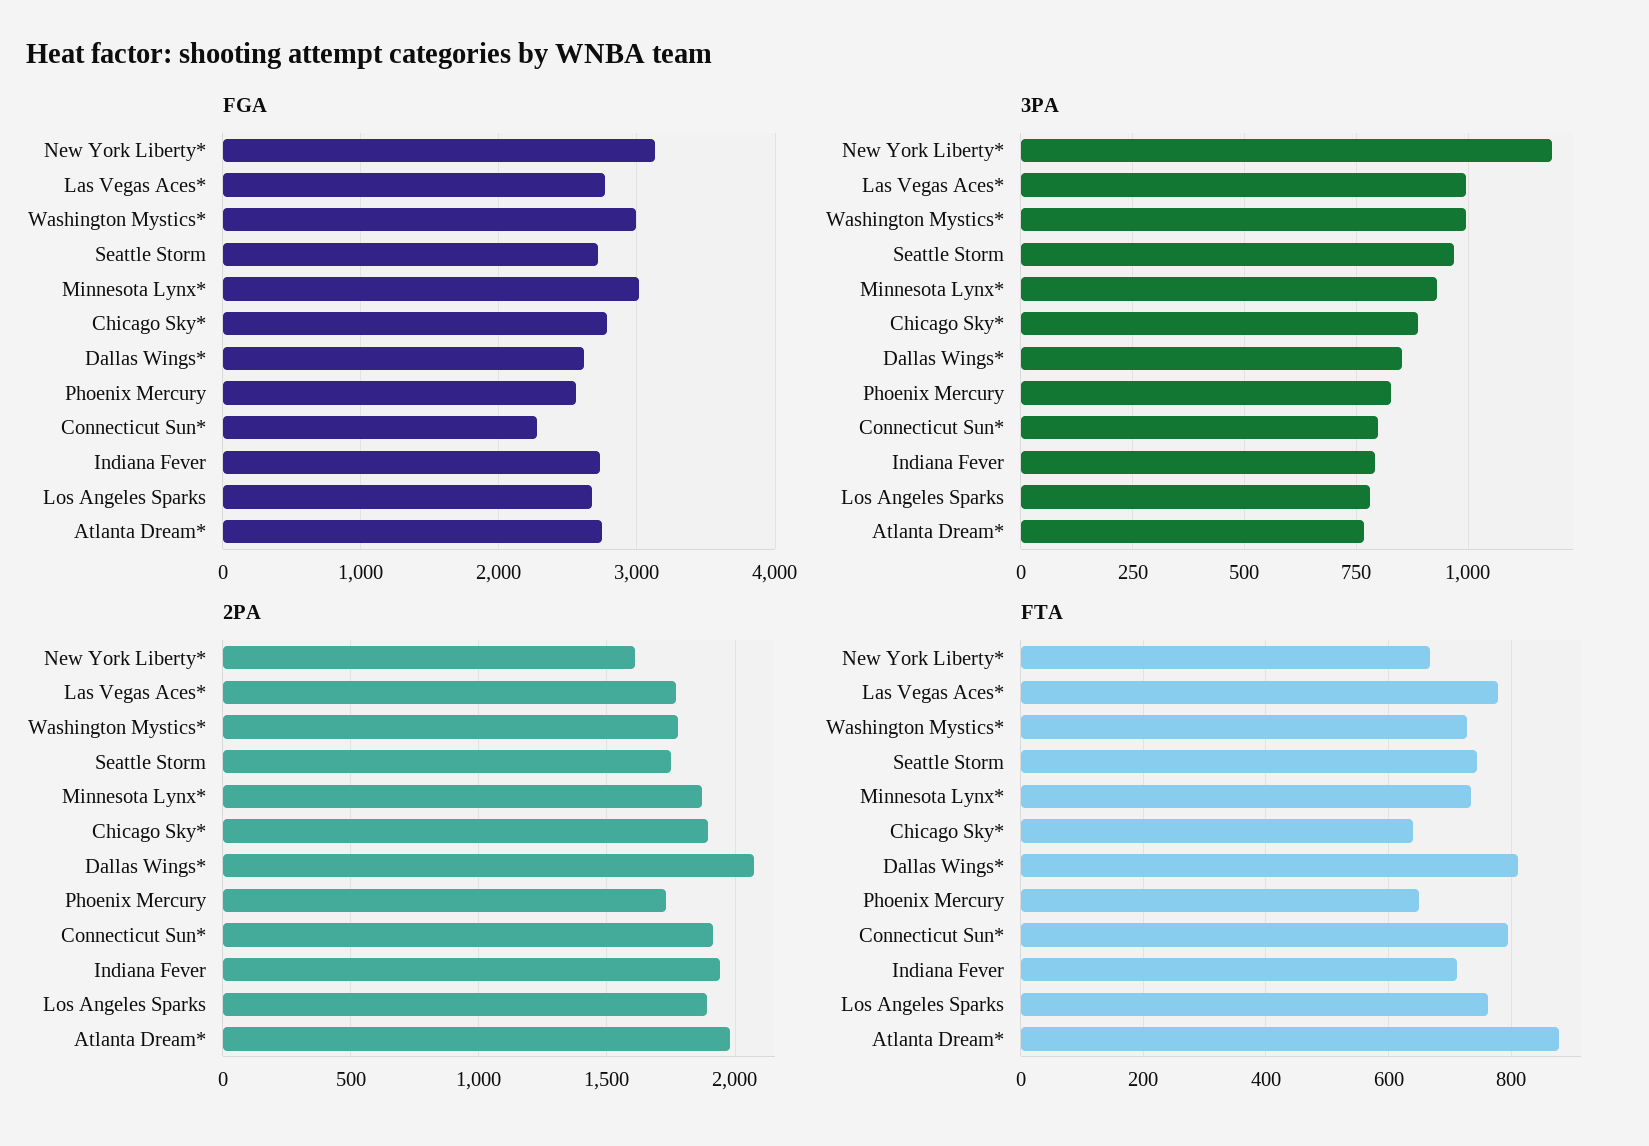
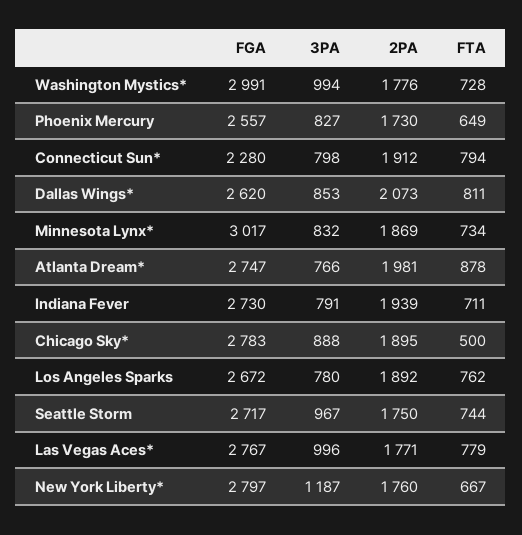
FGA, New York Liberty*: 3100 -> 2797
3PA, Minnesota Lynx*: 925 -> 832
2PA, New York Liberty*: 1600 -> 1760
FTA, Chicago Sky*: 640 -> 500

